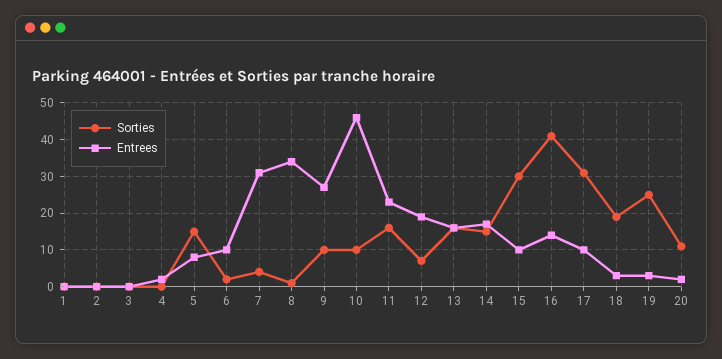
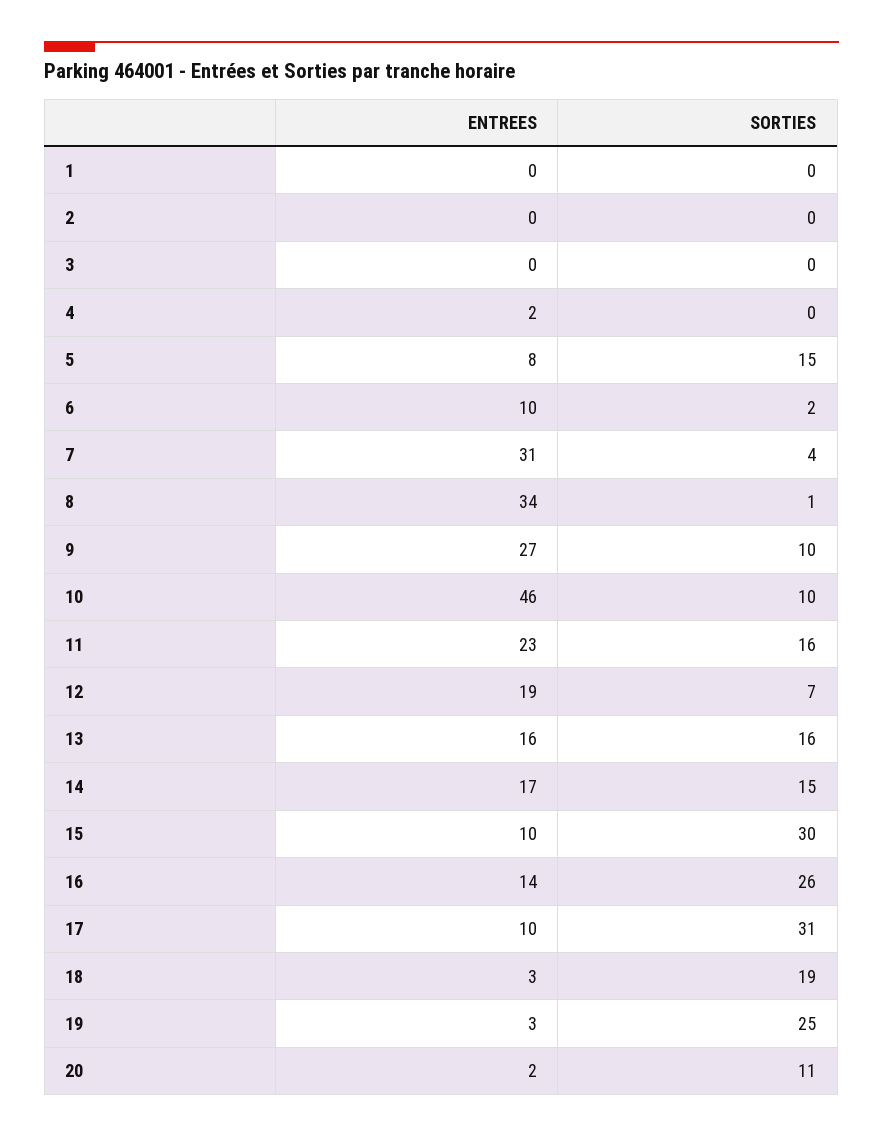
Sorties, 16: 40 -> 26

